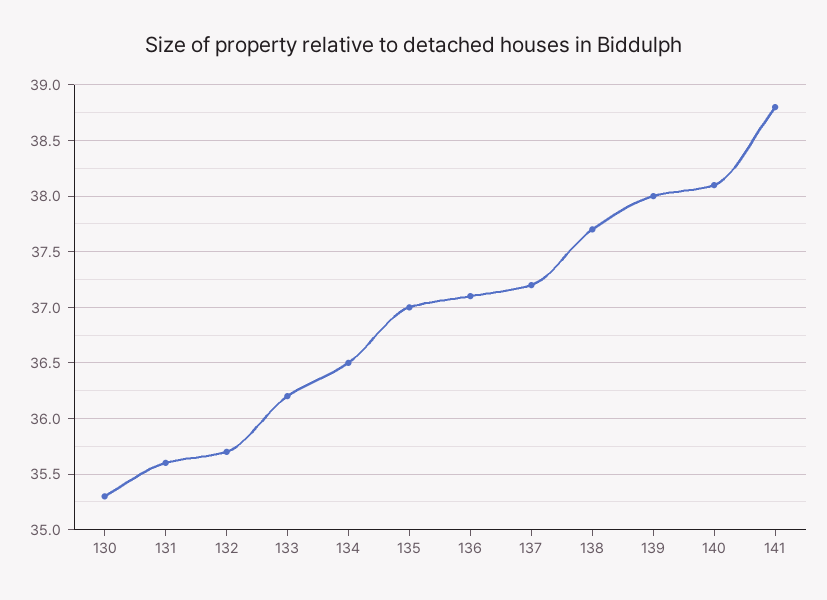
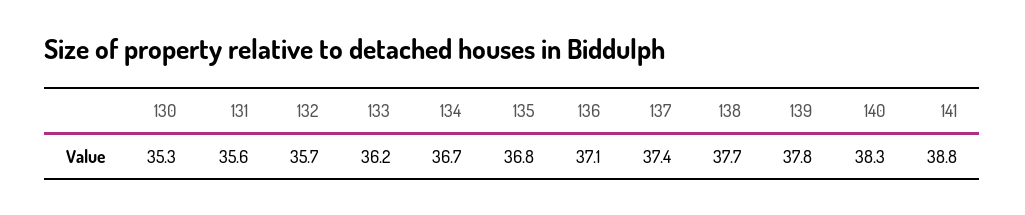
134: 36.5 -> 36.7
135: 37 -> 36.8
137: 37.2 -> 37.4
139: 38 -> 37.8
140: 38.1 -> 38.3

